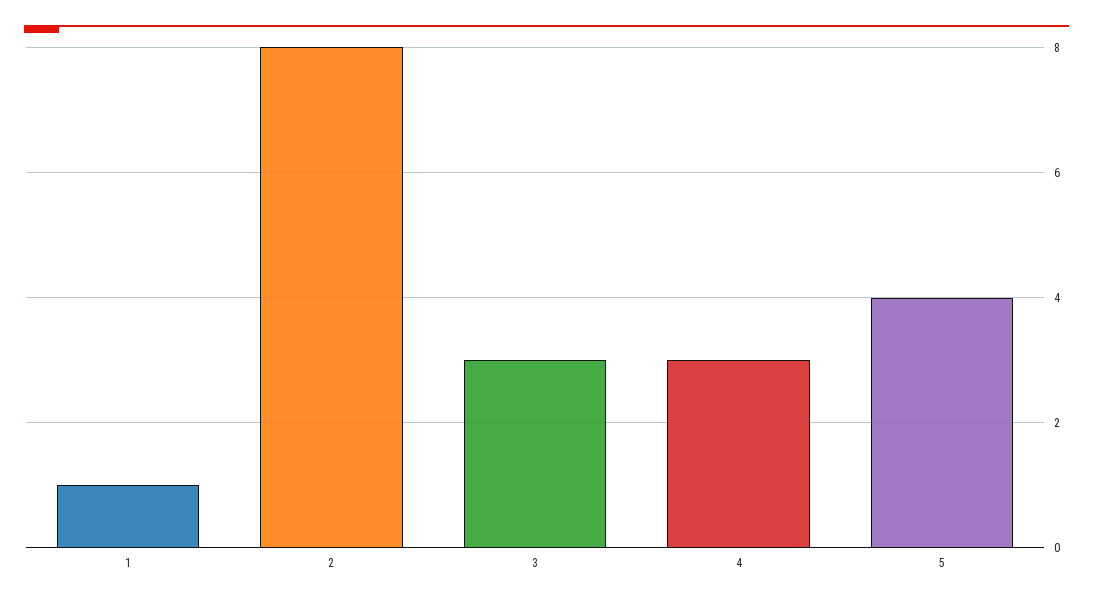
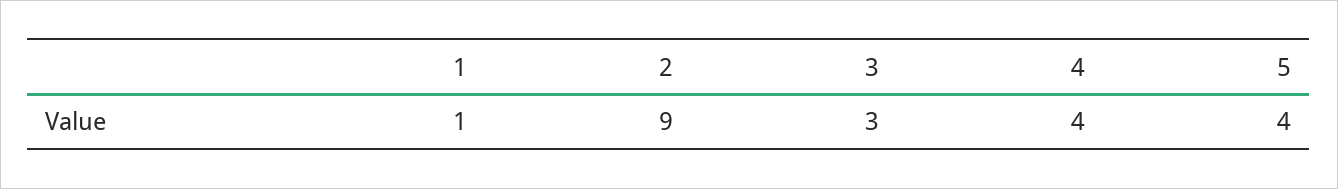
2: 8 -> 9
4: 3 -> 4

